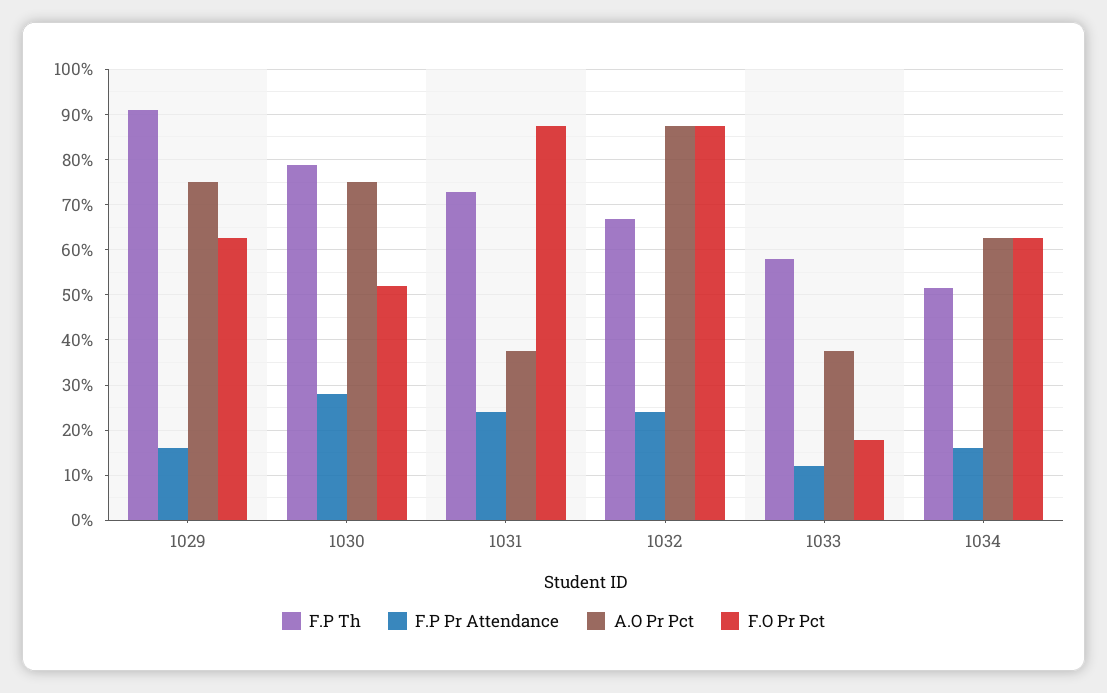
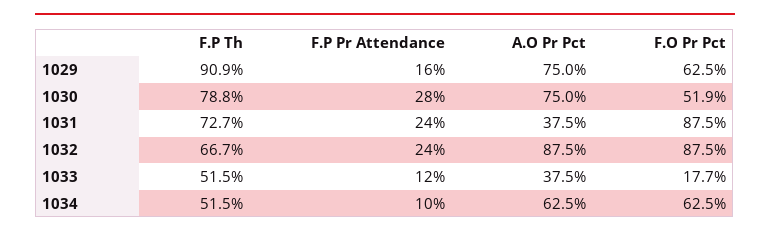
F.P Th, 1033: 58 -> 51.5
F.P Pr Attendance, 1034: 16 -> 10

